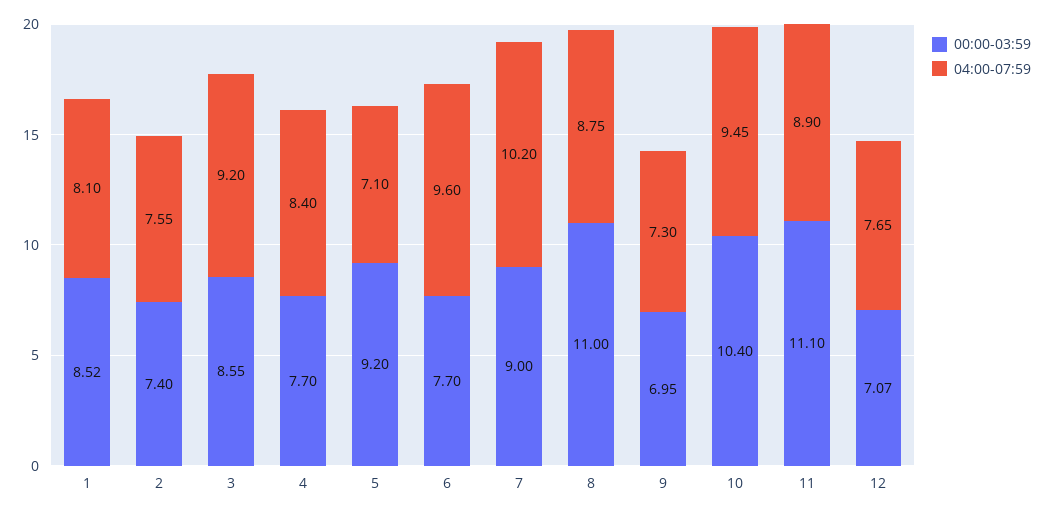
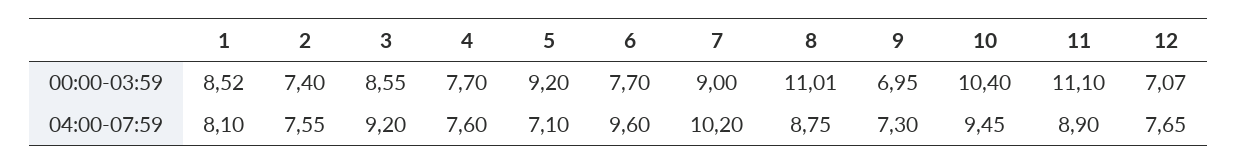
04:00-07:59, 4: 8.4 -> 7.6
00:00-03:59, 8: 11 -> 11.01

